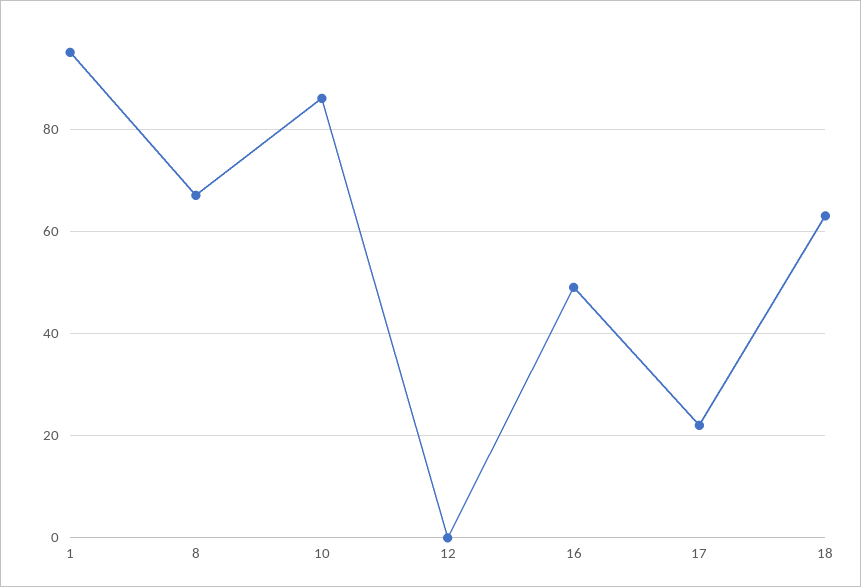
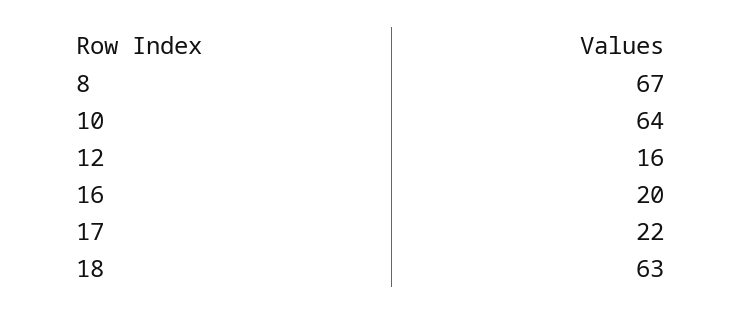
1: 95 -> none
10: 85 -> 64
12: 0 -> 16
16: 50 -> 20

